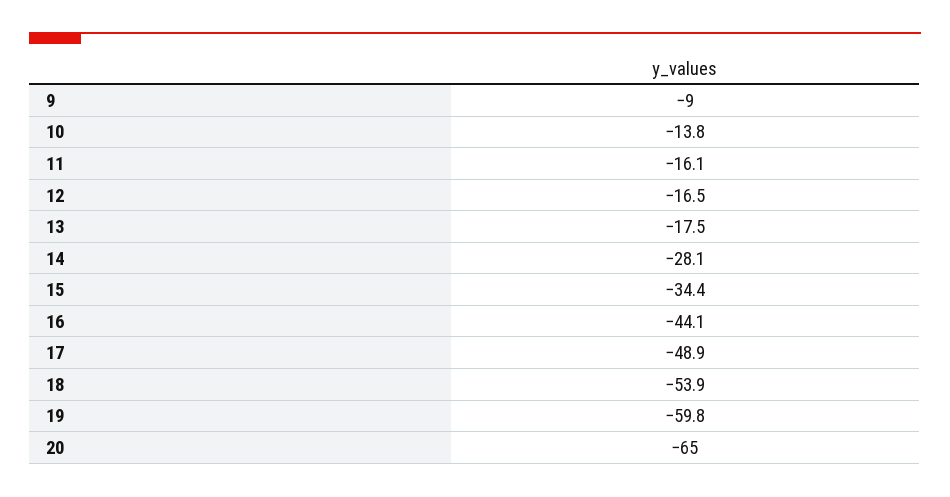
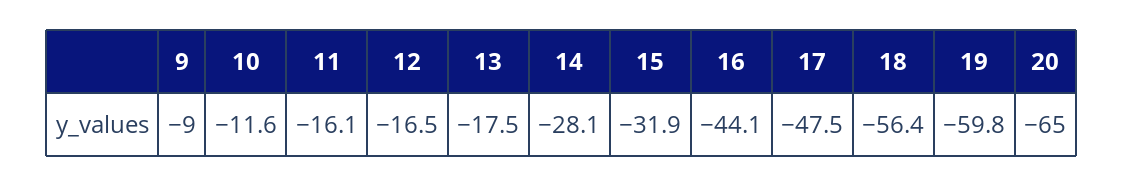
10: -13.8 -> -11.6
15: -34.4 -> -31.9
17: -48.9 -> -47.5
18: -53.9 -> -56.4

